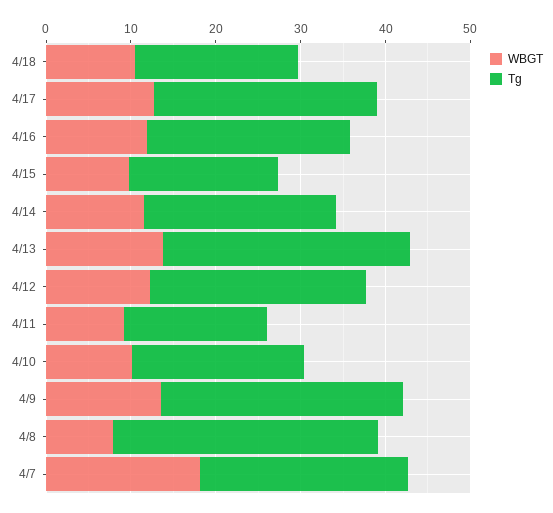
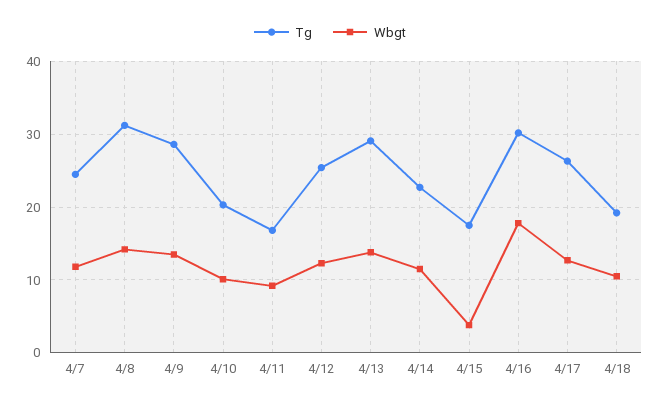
WBGT, 4/16: 12 -> 18
Tg, 4/16: 24 -> 30
WBGT, 4/15: 10 -> 4
WBGT, 4/8: 8 -> 14
WBGT, 4/7: 18 -> 12

